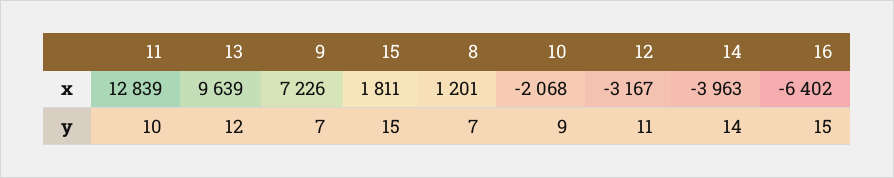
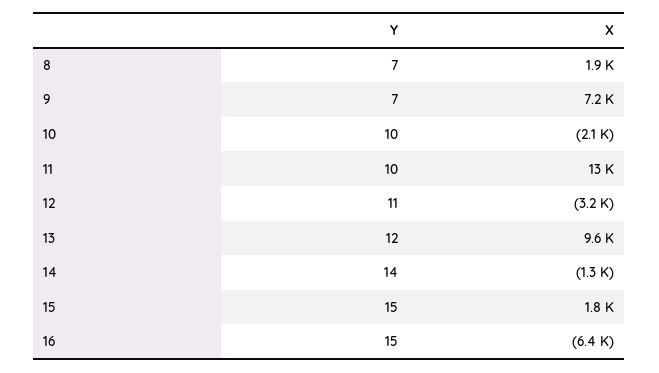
8, x: 1201 -> 1900
14, x: -3963 -> -1300
10, y: 9 -> 10

